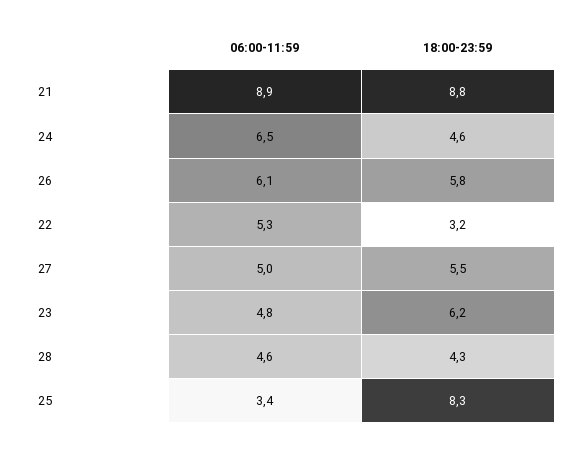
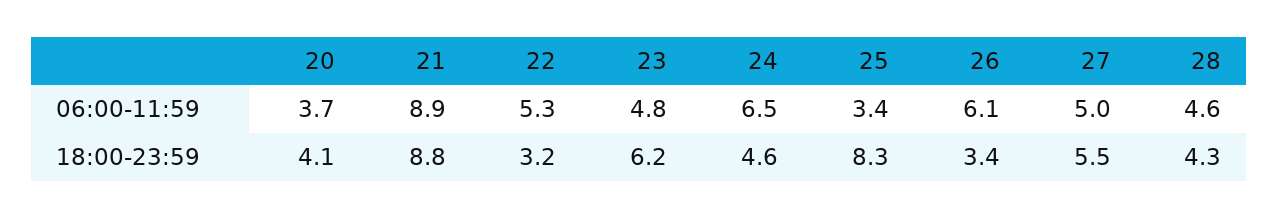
18:00-23:59, 26: 5.8 -> 3.4
06:00-11:59, 20: none -> 3.7
18:00-23:59, 20: none -> 4.1

